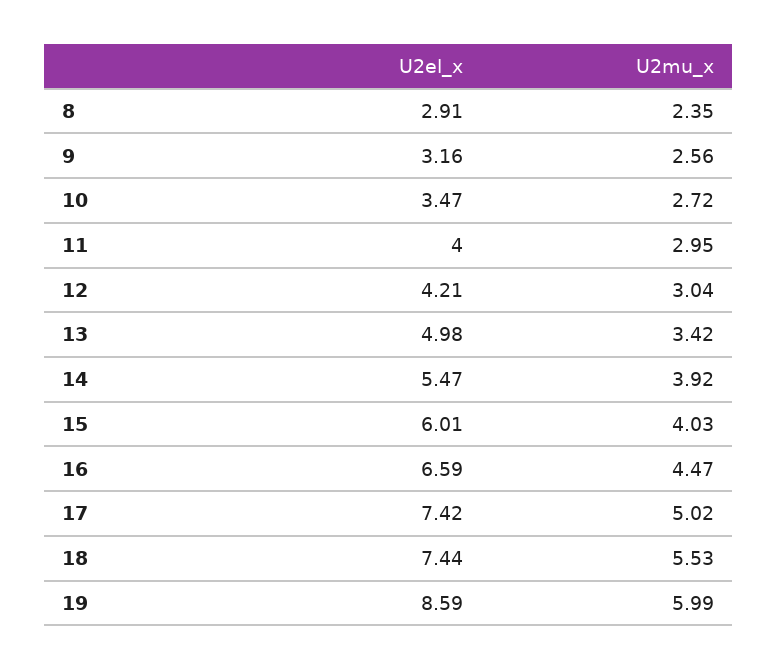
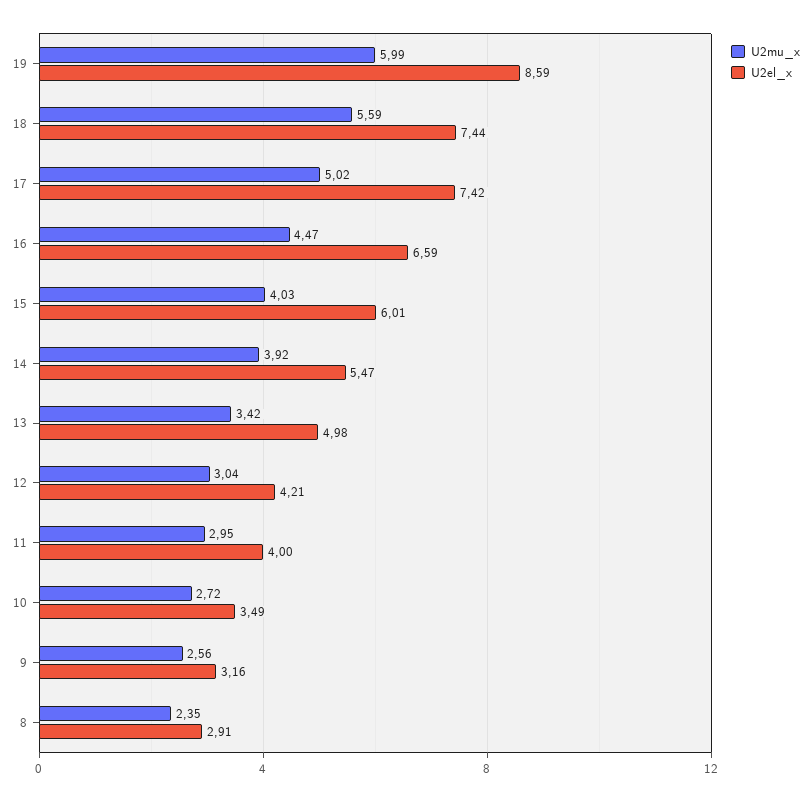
U2el_x, 10: 3.47 -> 3.49
U2mu_x, 18: 5.53 -> 5.59

